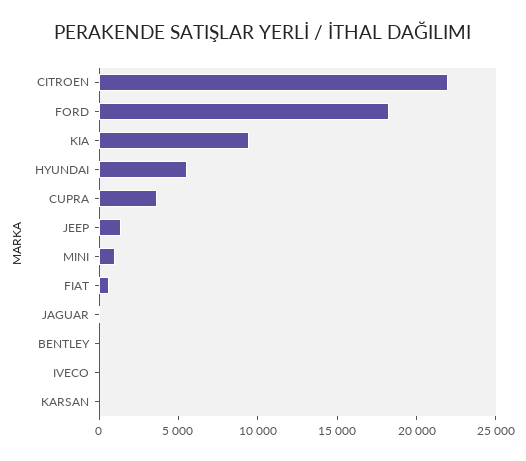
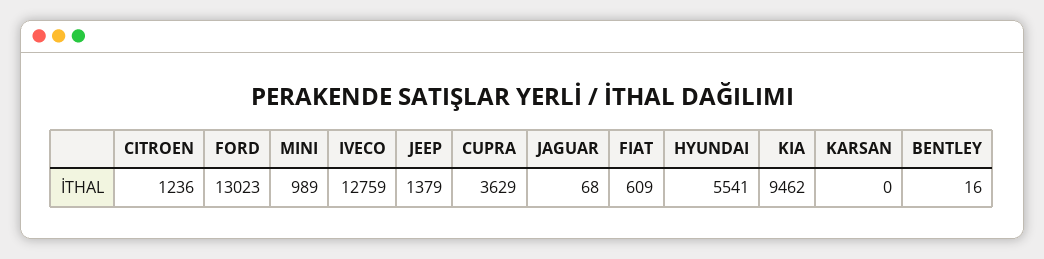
CITROEN: 22000 -> 1236
FORD: 18000 -> 13023
IVECO: 0 -> 12759

